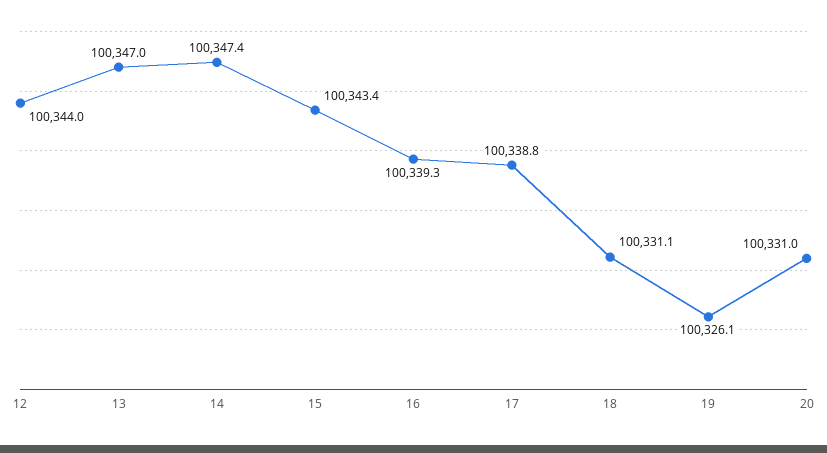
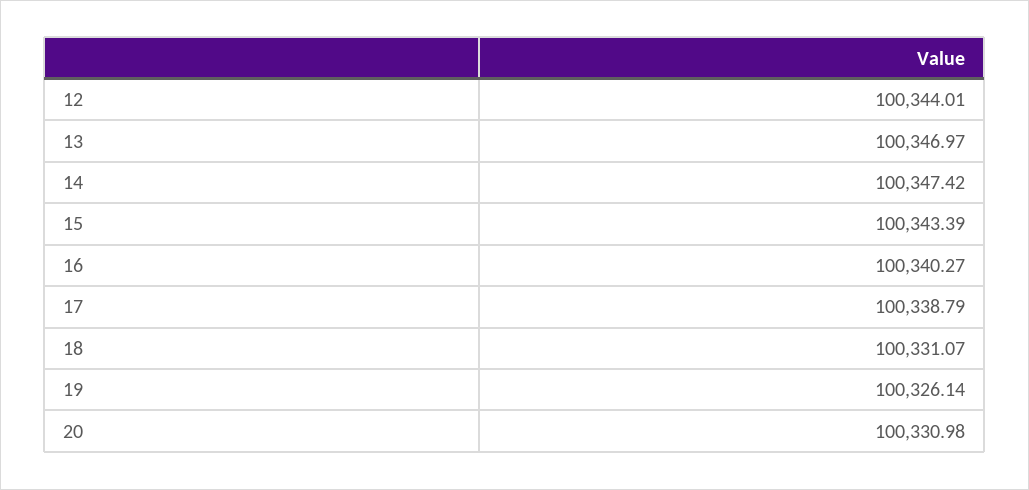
16: 100339.3 -> 100340.27

